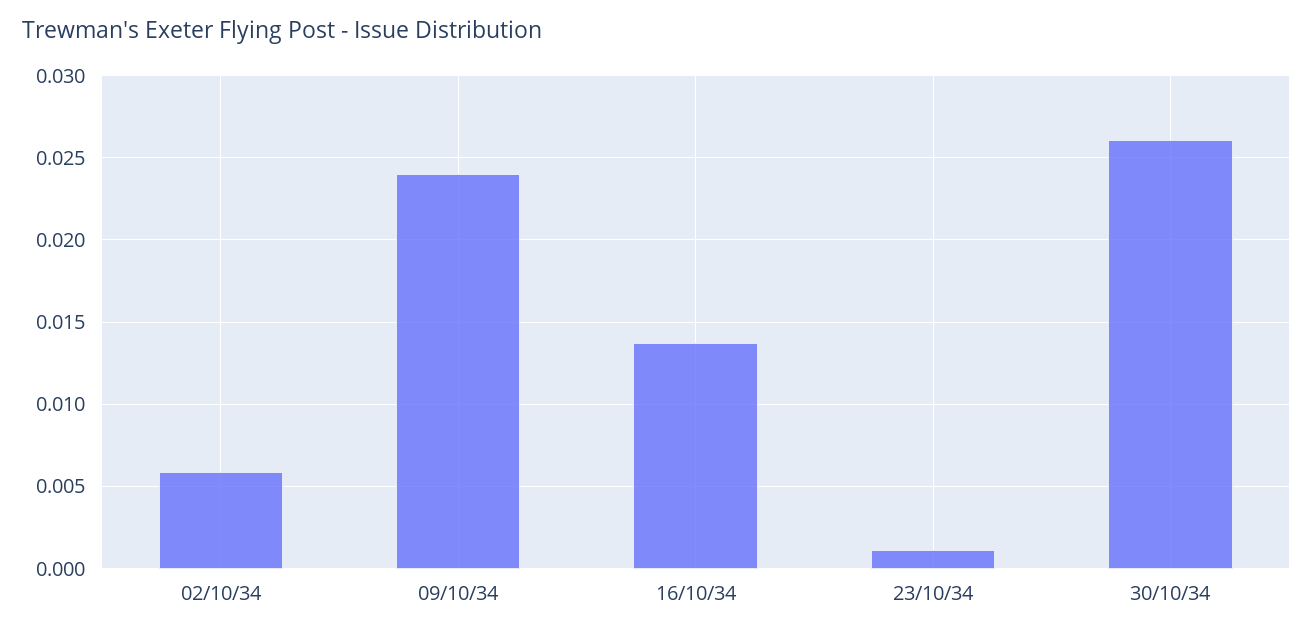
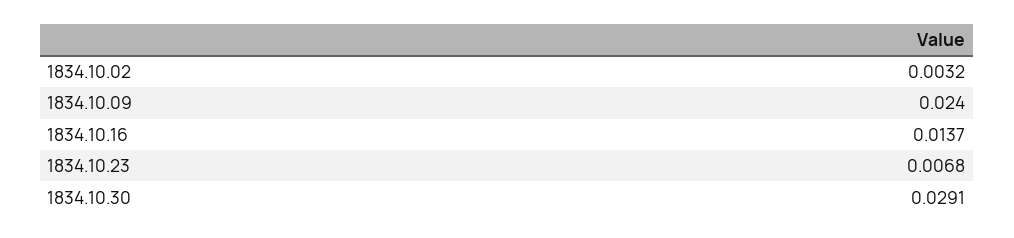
02/10/34: 0.006 -> 0.0032
23/10/34: 0.001 -> 0.0068
30/10/34: 0.026 -> 0.0291

